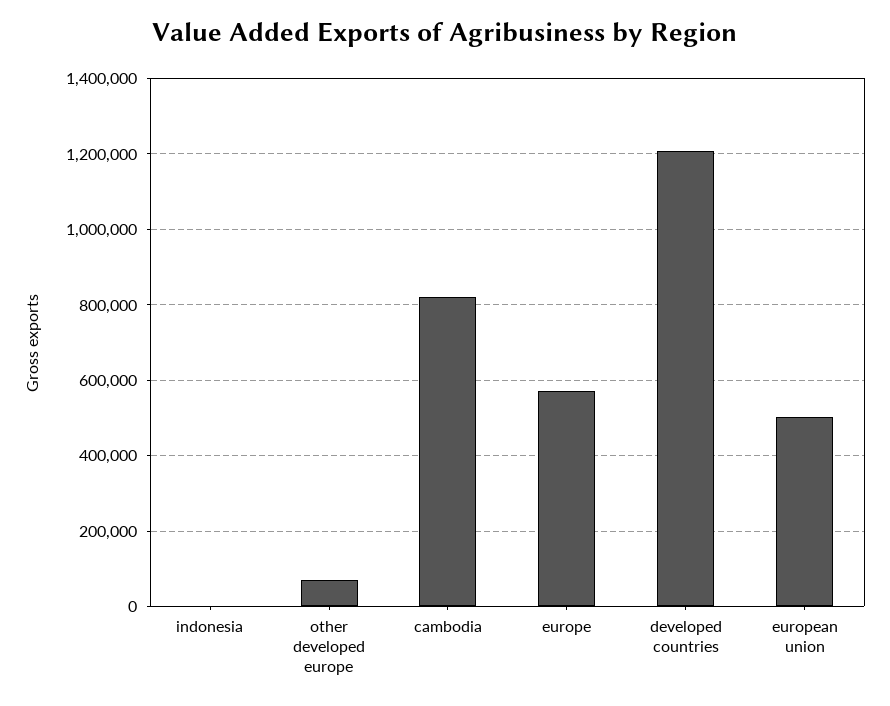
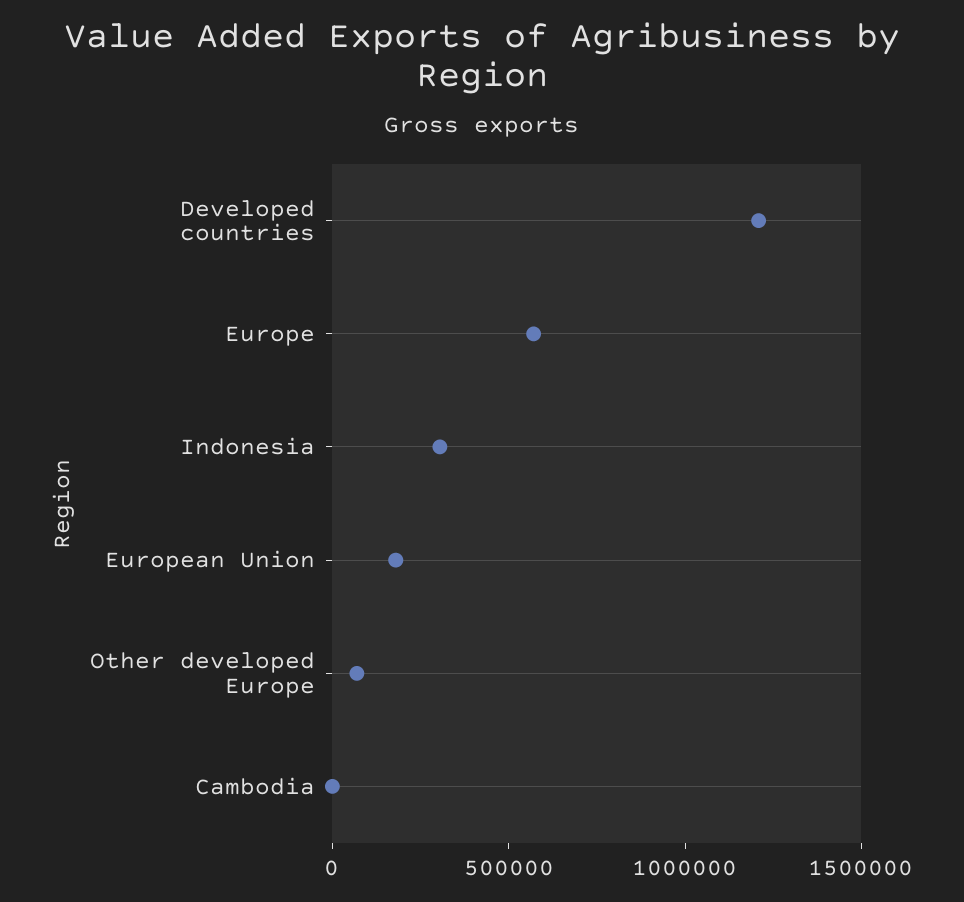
indonesia: 0 -> 300000
cambodia: 820000 -> 0
european union: 500000 -> 200000

